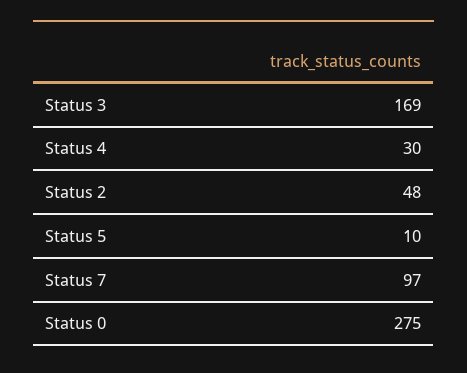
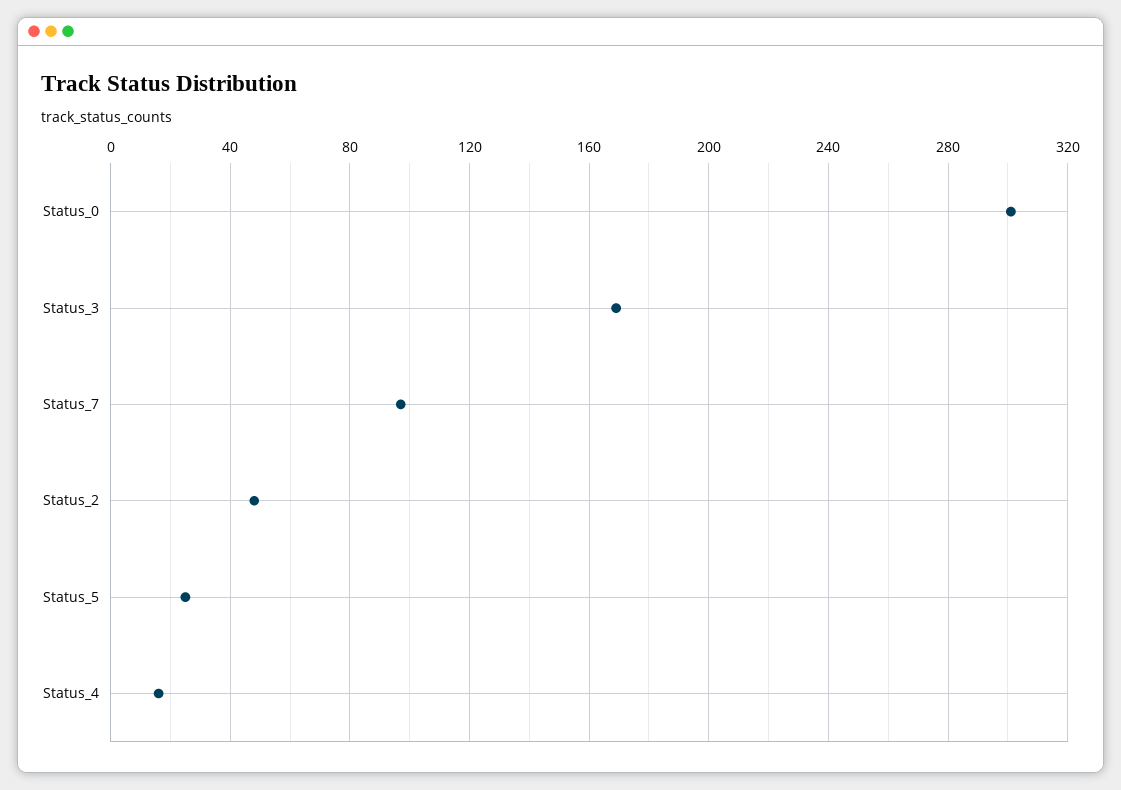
Status 4: 30 -> 15
Status 5: 10 -> 25
Status 0: 275 -> 300

